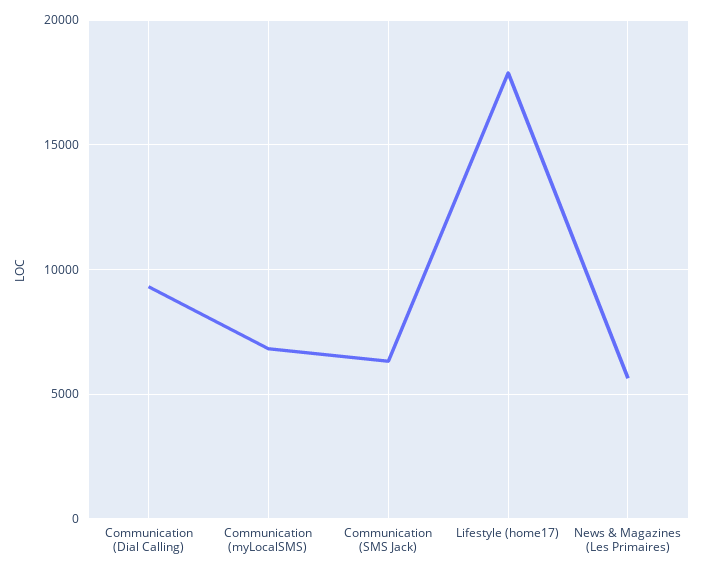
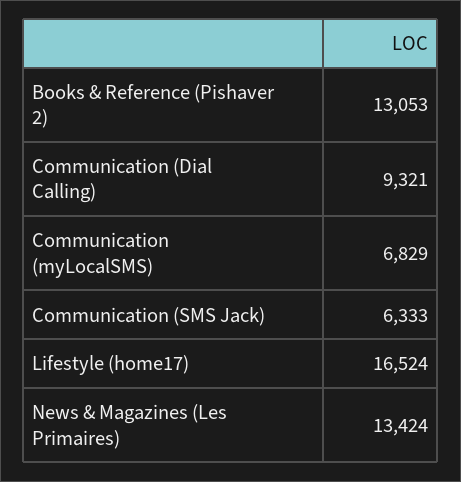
Lifestyle (home17): 18000 -> 16524
News & Magazines (Les Primaires): 5500 -> 13424
Books & Reference (Pishaver 2): none -> 13053

